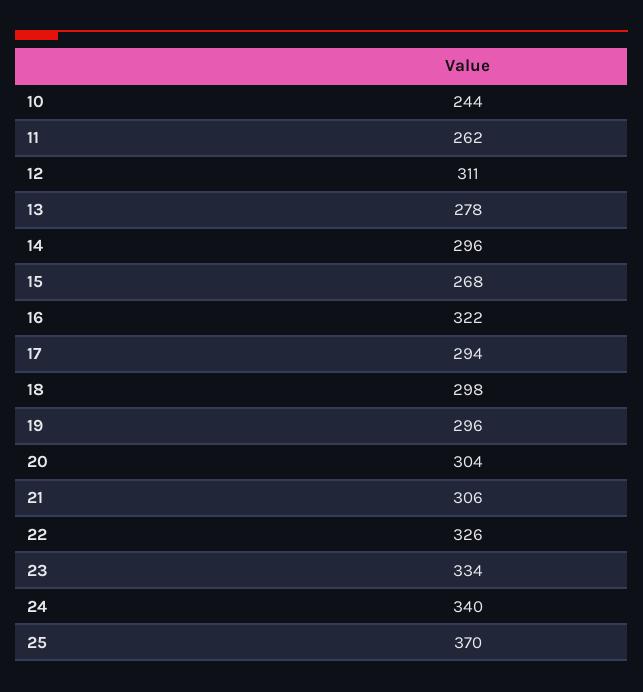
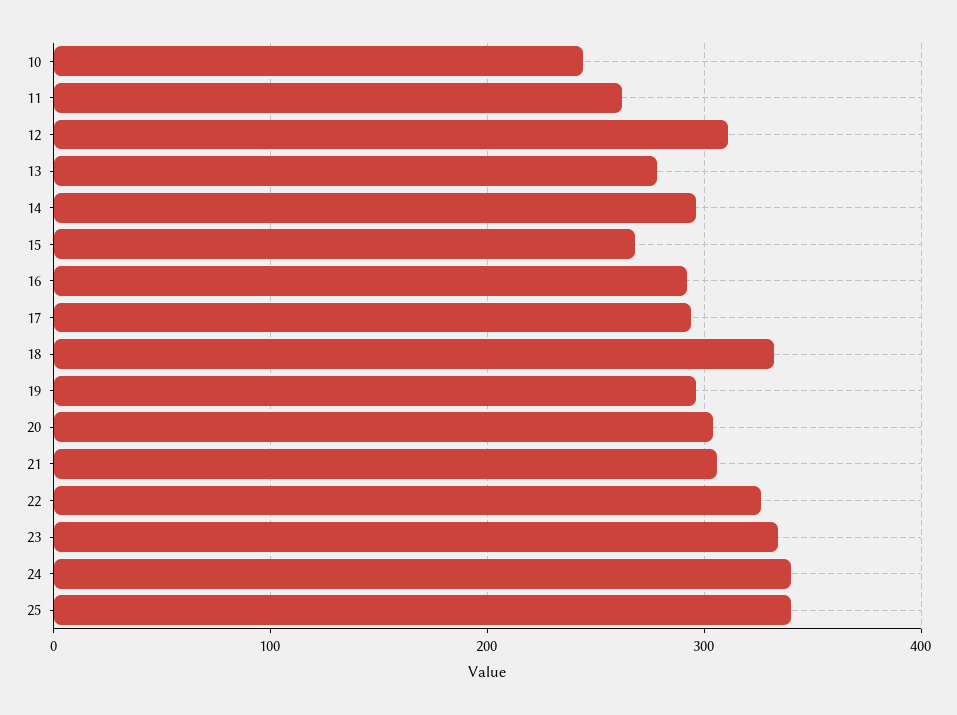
16: 322 -> 290
18: 298 -> 330
25: 370 -> 340

